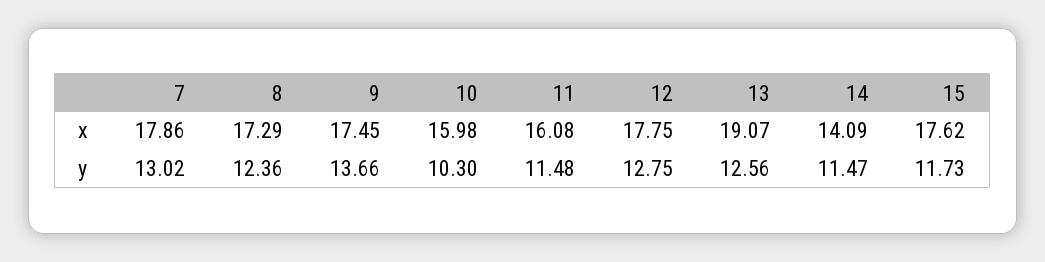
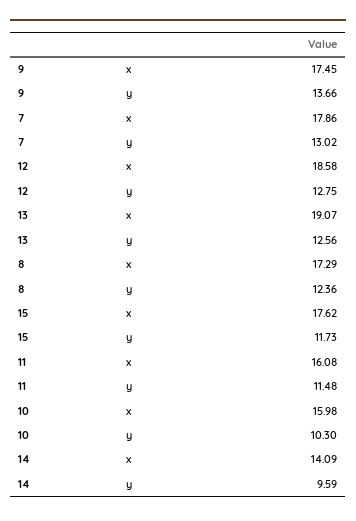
12, x: 17.75 -> 18.58
14, y: 11.47 -> 9.59

